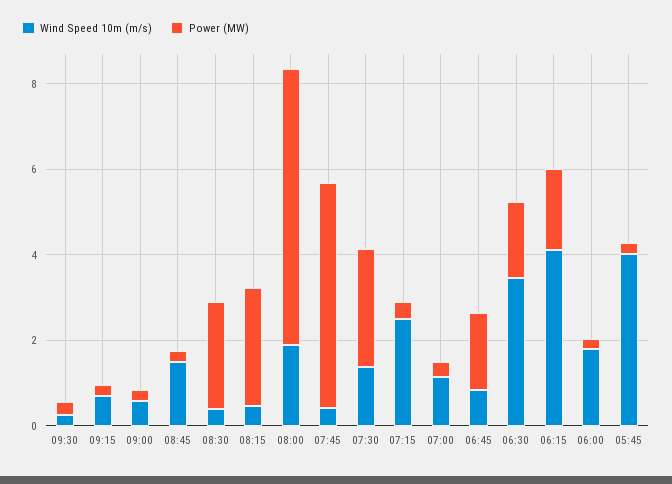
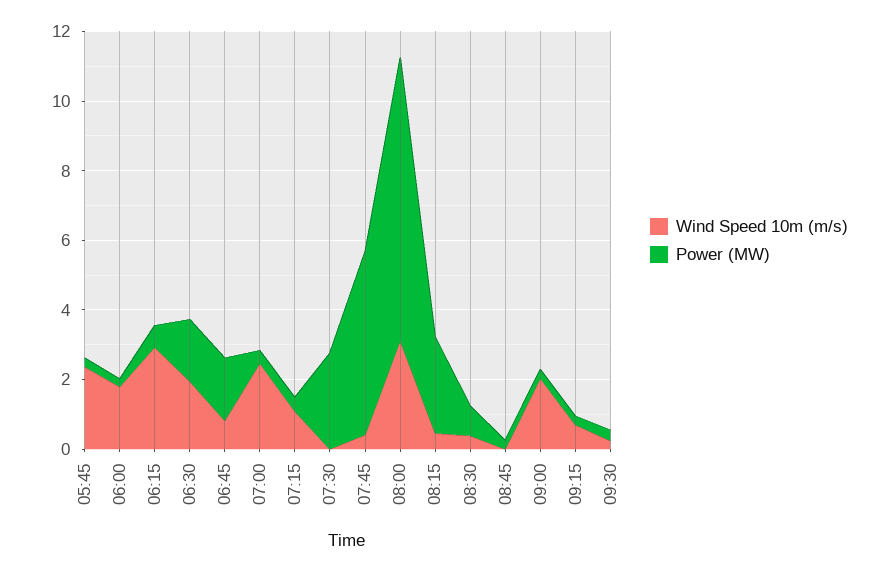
Wind Speed 10m (m/s), 09:00: 0.5 -> 2
Wind Speed 10m (m/s), 08:45: 1.5 -> 0
Power (MW), 08:30: 2.5 -> 1
Wind Speed 10m (m/s), 08:00: 2 -> 3
Power (MW), 08:00: 6.5 -> 8
Wind Speed 10m (m/s), 07:30: 1.5 -> 0
Wind Speed 10m (m/s), 07:15: 2.5 -> 1
Wind Speed 10m (m/s), 07:00: 1 -> 2.5
Wind Speed 10m (m/s), 06:30: 3.5 -> 2
Wind Speed 10m (m/s), 06:15: 4 -> 3
Power (MW), 06:15: 2 -> 0.5
Wind Speed 10m (m/s), 05:45: 4 -> 2.5

